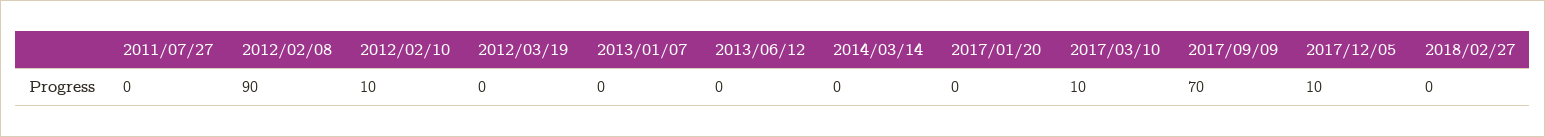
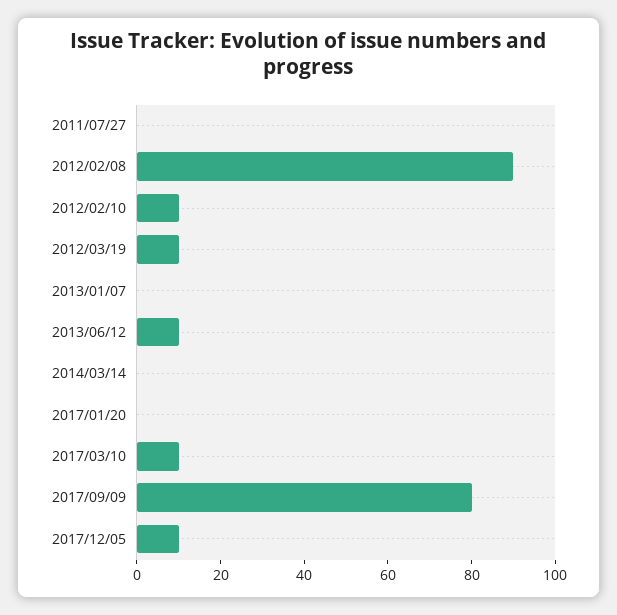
2012/03/19: 0 -> 10
2013/06/12: 0 -> 10
2017/09/09: 70 -> 80
2018/02/27: 0 -> none

